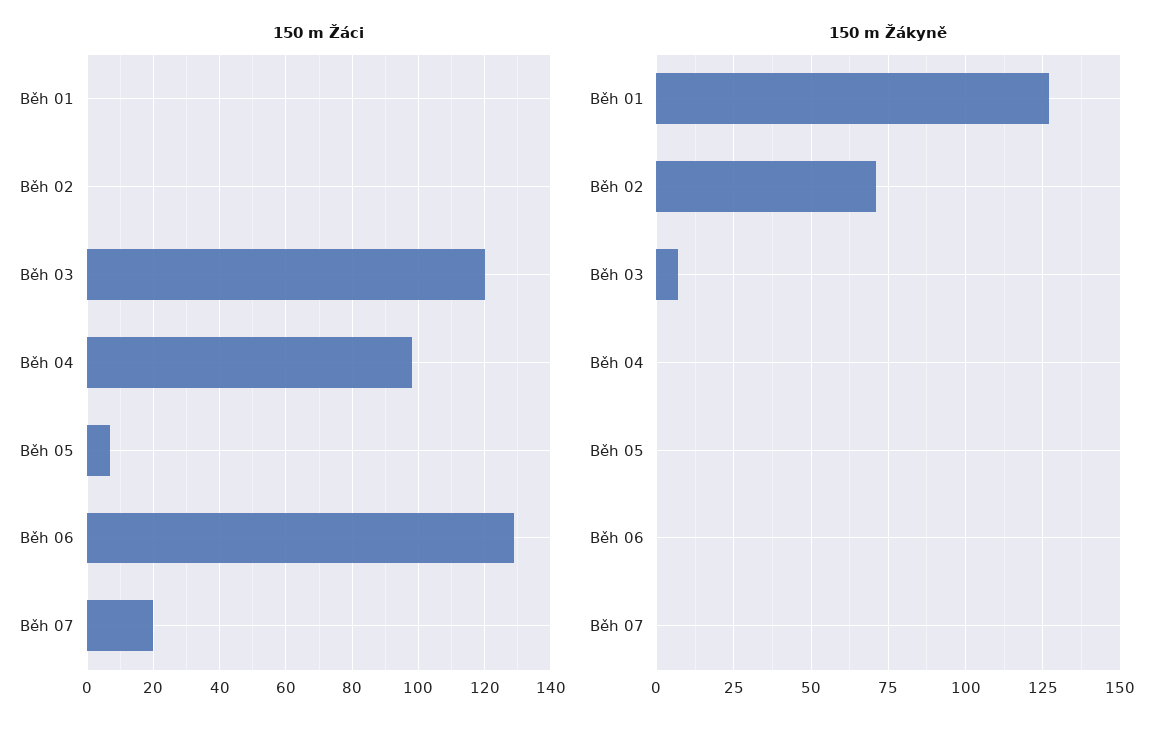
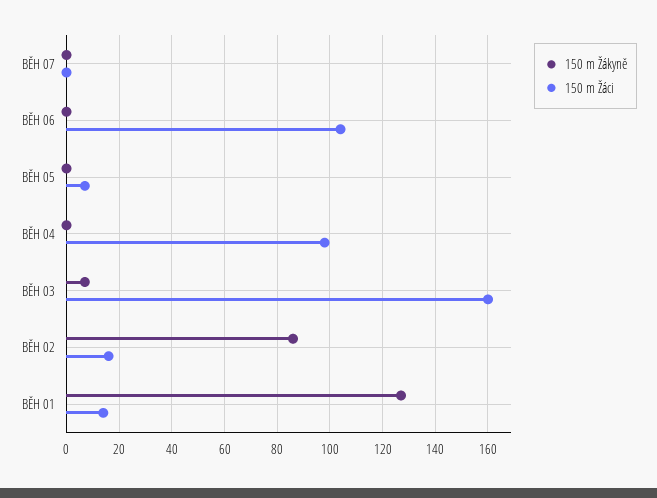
150 m Žáci, Běh 01: 0 -> 15
150 m Žáci, Běh 02: 0 -> 15
150 m Žáci, Běh 03: 120 -> 160
150 m Žáci, Běh 06: 130 -> 105
150 m Žáci, Běh 07: 20 -> 0
150 m Žákyně, Běh 02: 70 -> 85

